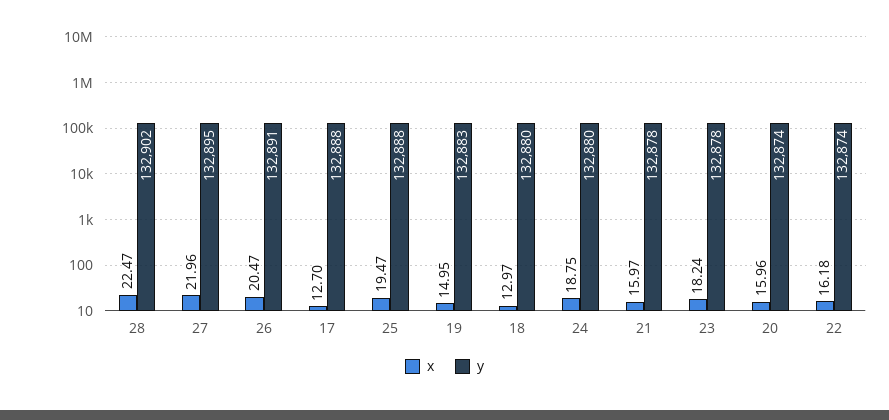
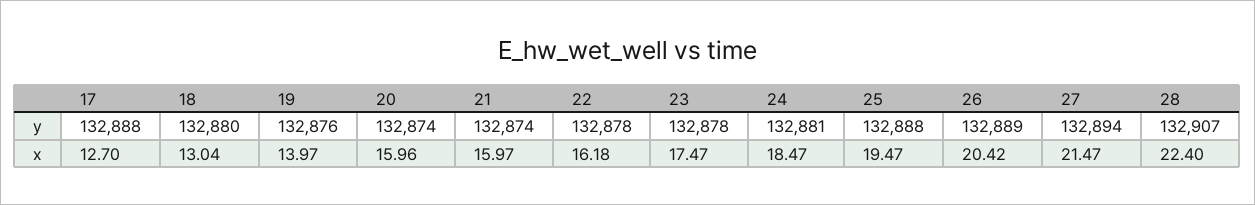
x, 28: 22.47 -> 22.4
y, 28: 132902 -> 132907
x, 27: 21.96 -> 21.47
y, 27: 132895 -> 132894
x, 26: 20.47 -> 20.42
y, 26: 132891 -> 132889
x, 19: 14.95 -> 13.97
y, 19: 132883 -> 132876
x, 18: 12.97 -> 13.04
x, 24: 18.75 -> 18.47
y, 24: 132880 -> 132881
y, 21: 132878 -> 132874
x, 23: 18.24 -> 17.47
y, 22: 132874 -> 132878

